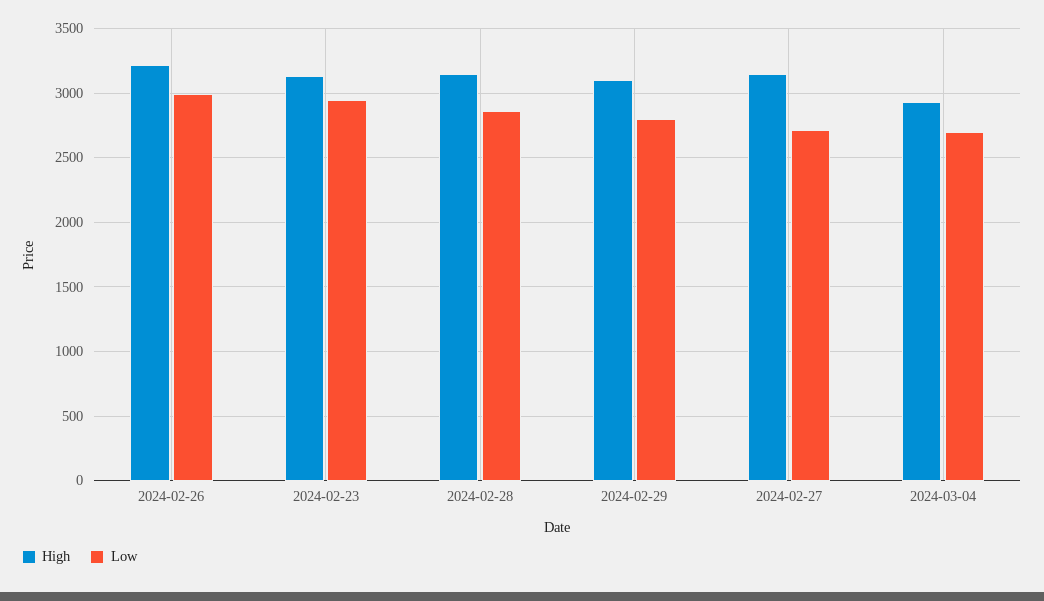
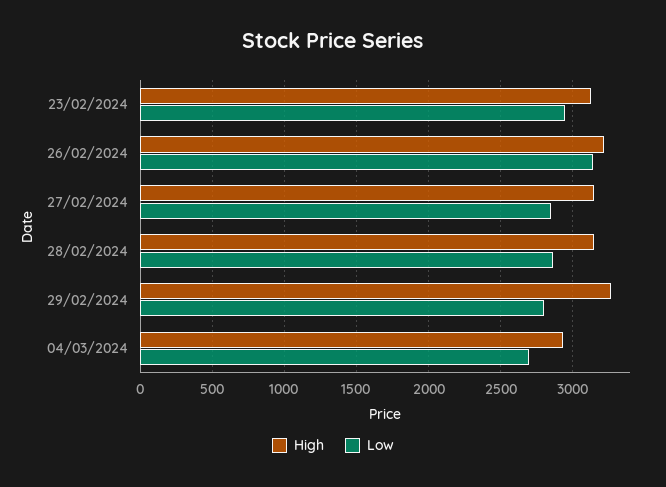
Low, 2024-02-26: 3000 -> 3150
High, 2024-02-29: 3100 -> 3250
Low, 2024-02-27: 2700 -> 2850

